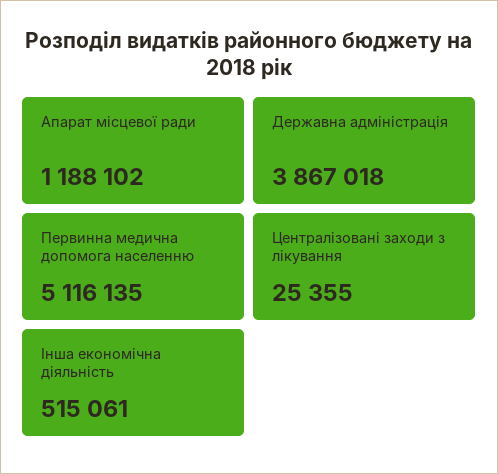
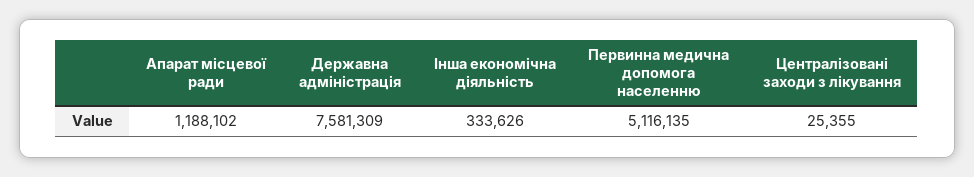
Державна адміністрація: 3867018 -> 7581309
Інша економічна діяльність: 515061 -> 333626

